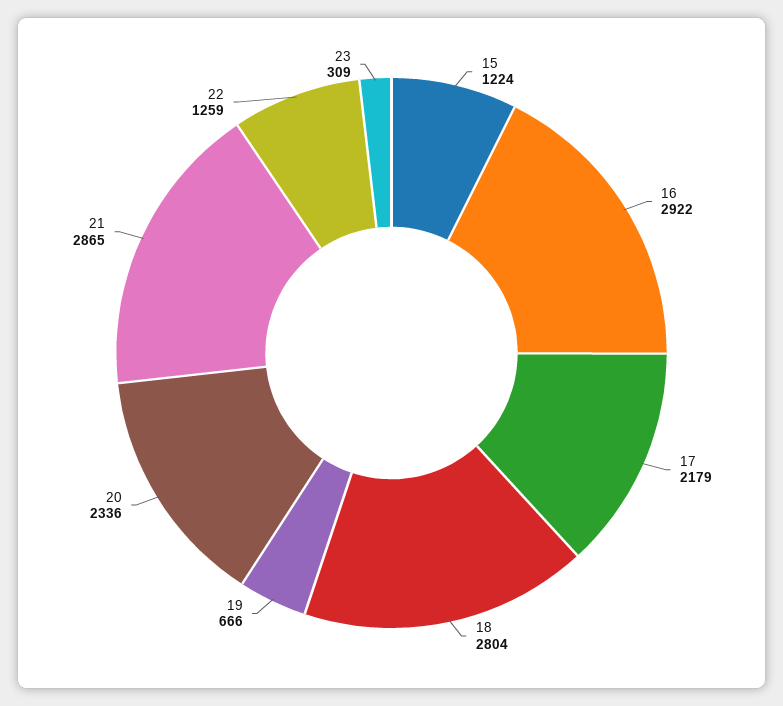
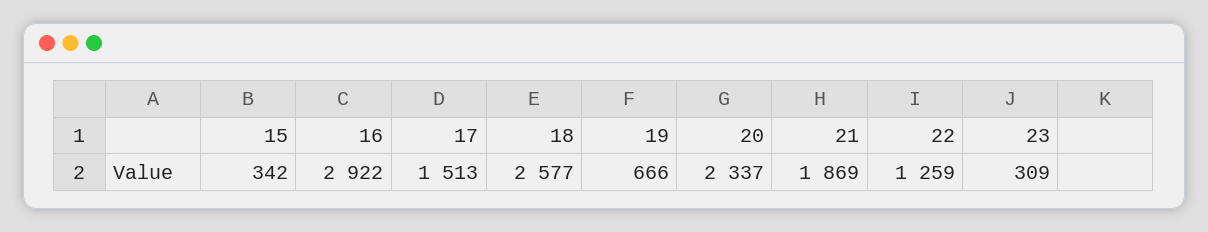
15: 1224 -> 342
17: 2179 -> 1513
18: 2804 -> 2577
20: 2336 -> 2337
21: 2865 -> 1869

